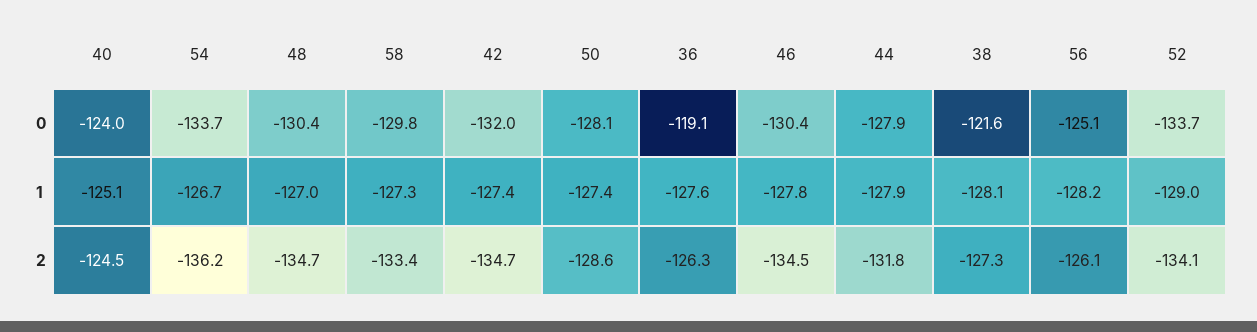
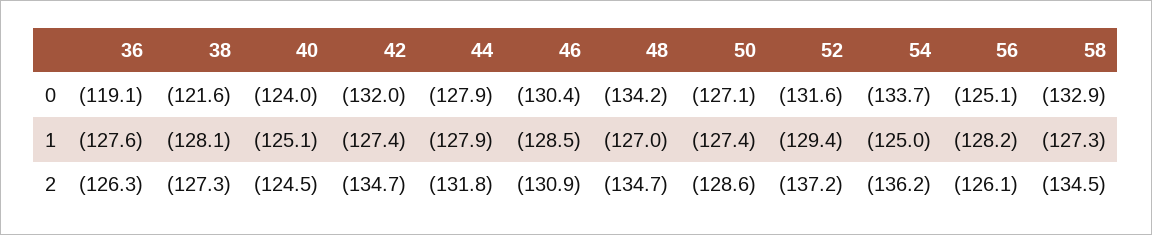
48, 0: -130.4 -> -134.2
58, 0: -129.8 -> -132.9
50, 0: -128.1 -> -127.1
52, 0: -133.7 -> -131.6
54, 1: -126.7 -> -125
46, 1: -127.8 -> -128.5
52, 1: -129 -> -129.4
58, 2: -133.4 -> -134.5
46, 2: -134.5 -> -130.9
52, 2: -134.1 -> -137.2

